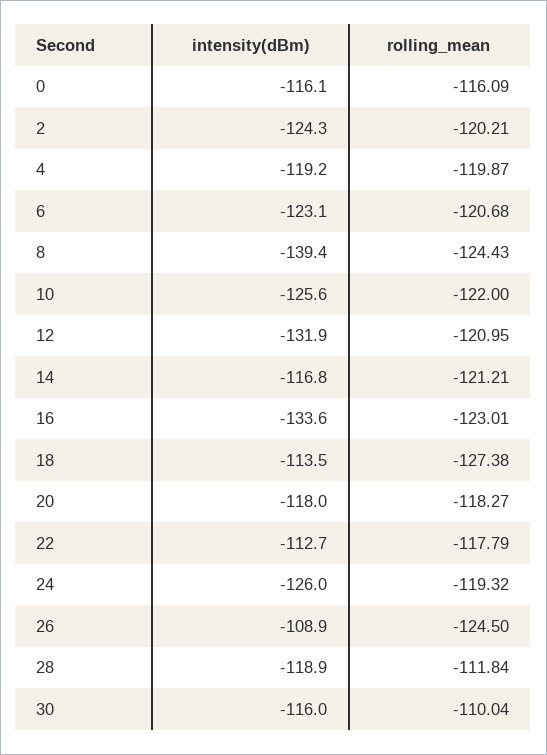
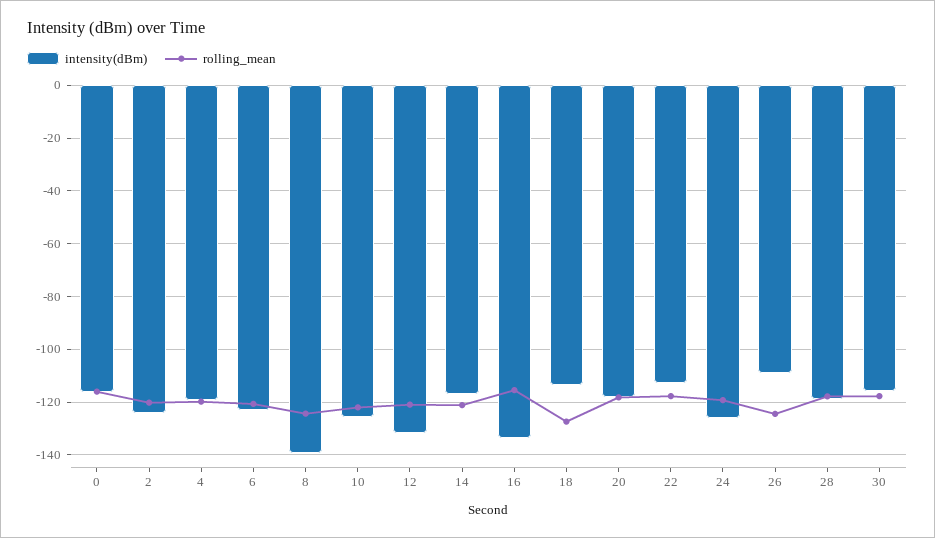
rolling_mean, 16: -123.01 -> -115
rolling_mean, 28: -111.84 -> -117.5
rolling_mean, 30: -110.04 -> -117.5

